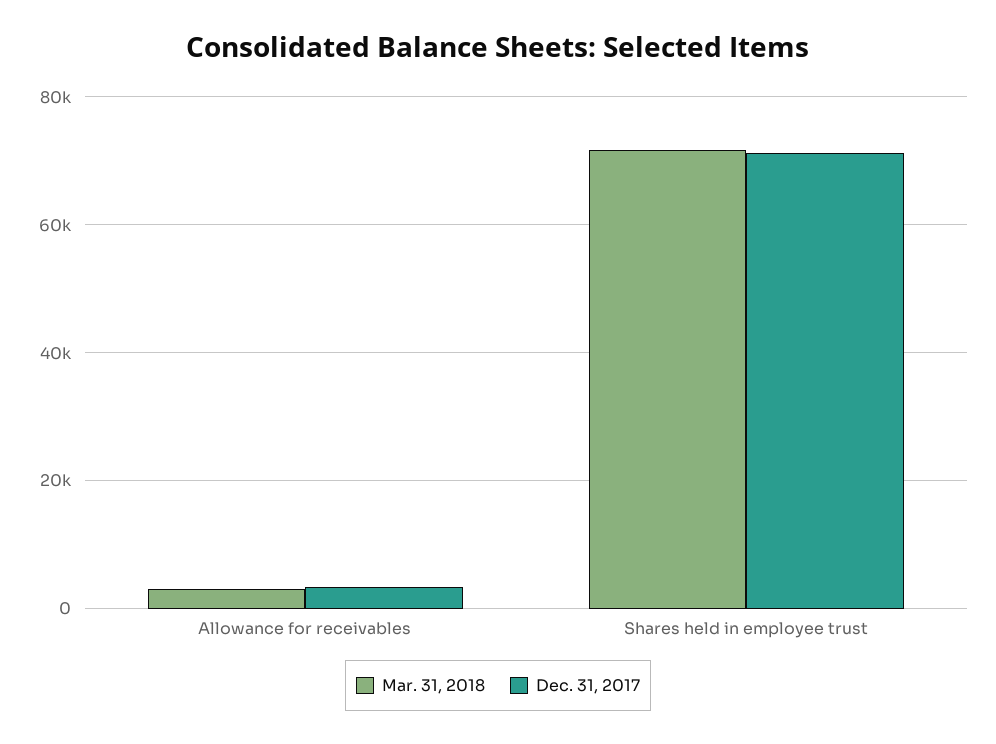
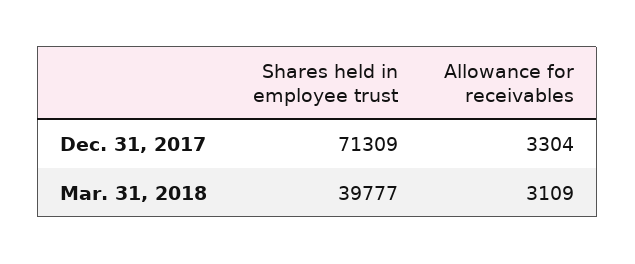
Mar. 31, 2018, Shares held in employee trust: 72000 -> 39777

